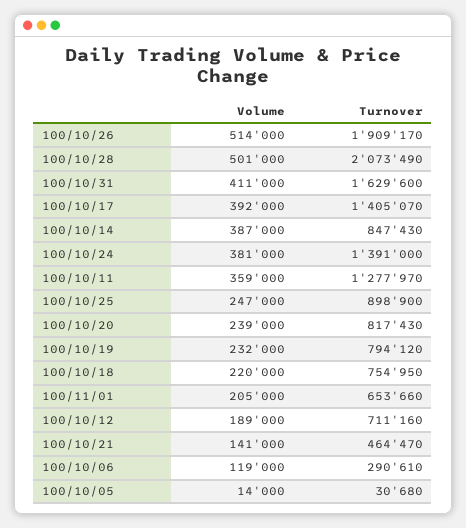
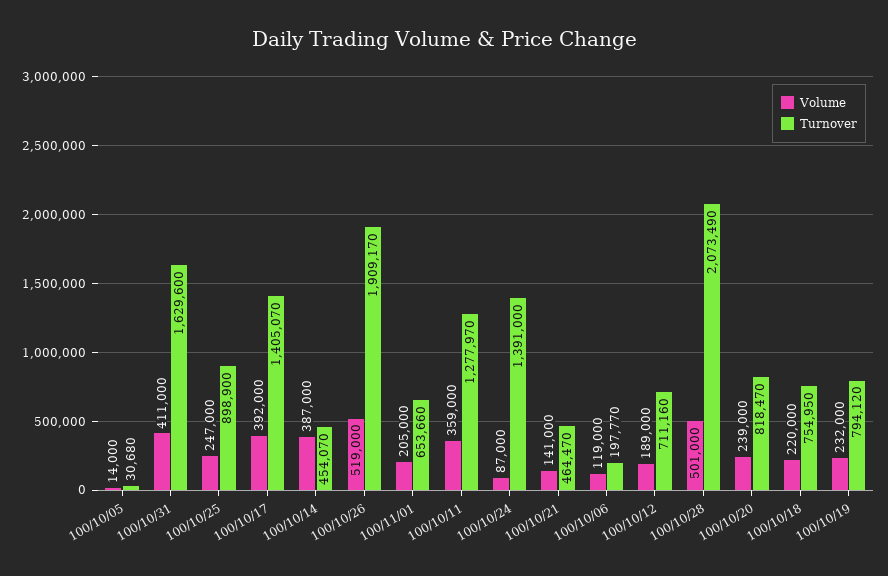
Volume, 100/10/26: 514000 -> 519000
Turnover, 100/10/14: 847430 -> 454070
Volume, 100/10/24: 381000 -> 87000
Turnover, 100/10/20: 817430 -> 818470
Turnover, 100/10/06: 290610 -> 197770

